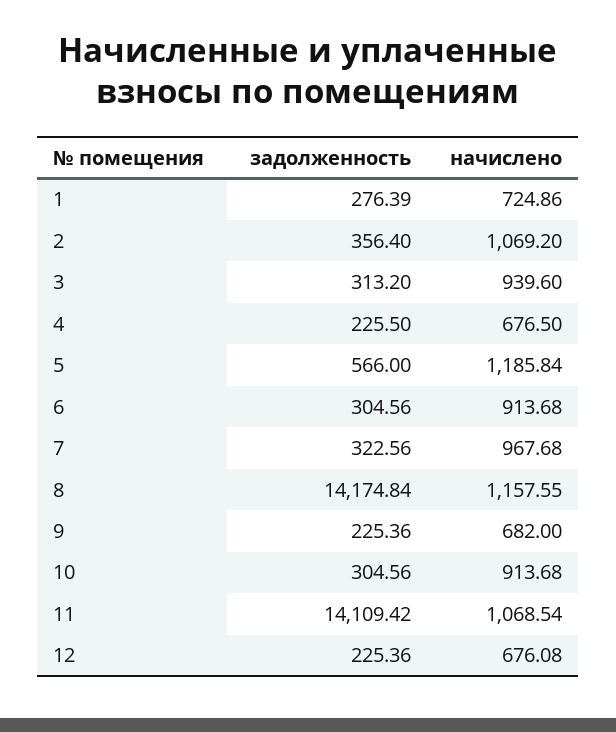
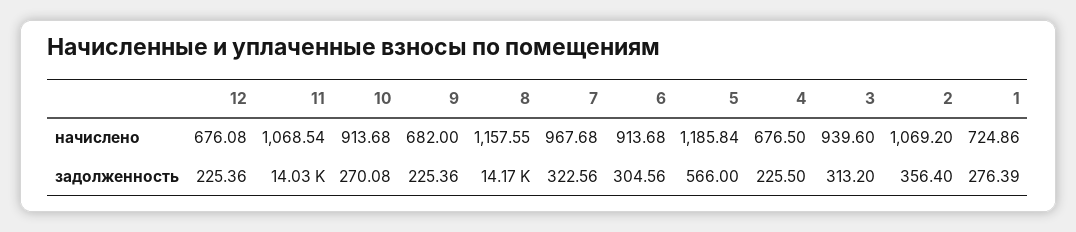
задолженность, 10: 304.56 -> 270.08
задолженность, 11: 14109.42 -> 14030

